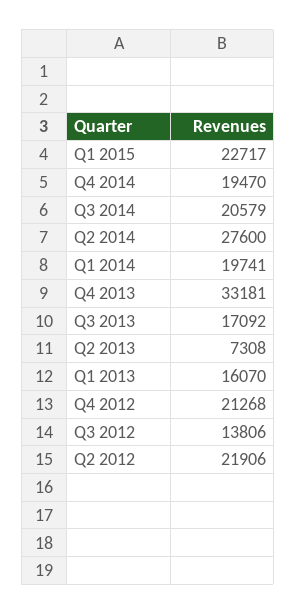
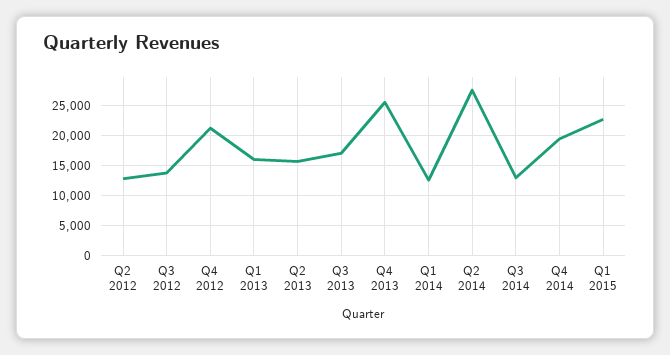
Q3 2014: 20579 -> 12500
Q1 2014: 19741 -> 12500
Q4 2013: 33181 -> 25000
Q2 2013: 7308 -> 15000
Q2 2012: 21906 -> 12500

